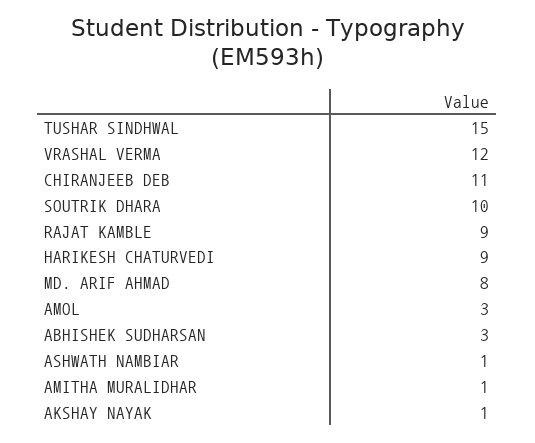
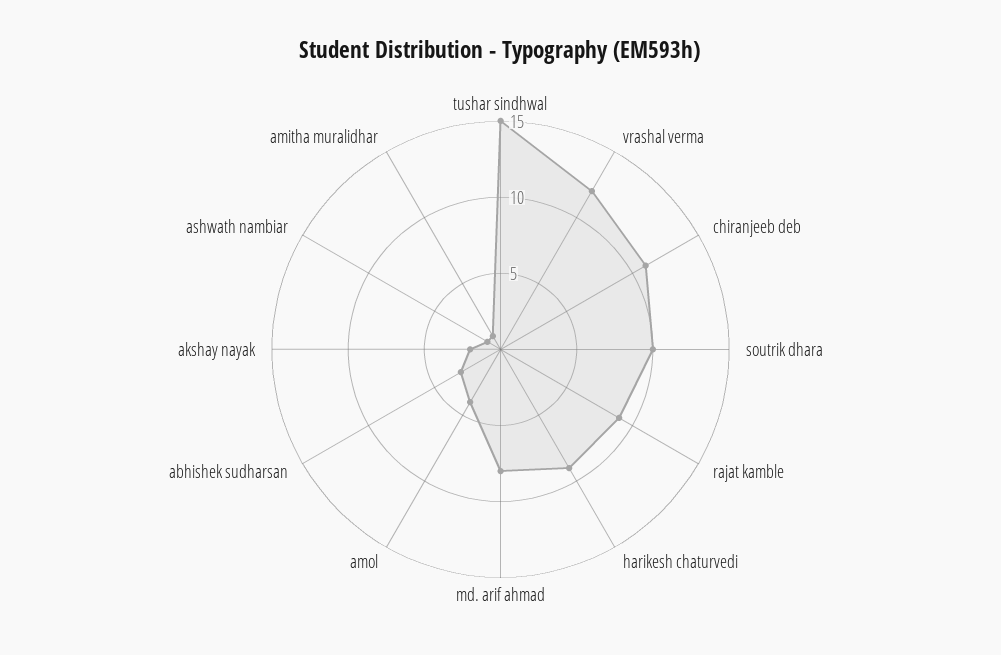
AMOL: 3 -> 4
AKSHAY NAYAK: 1 -> 2

